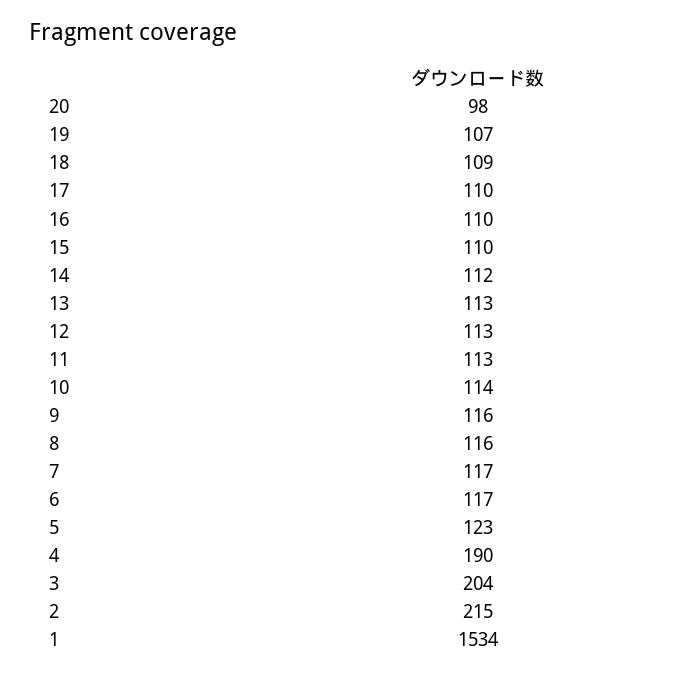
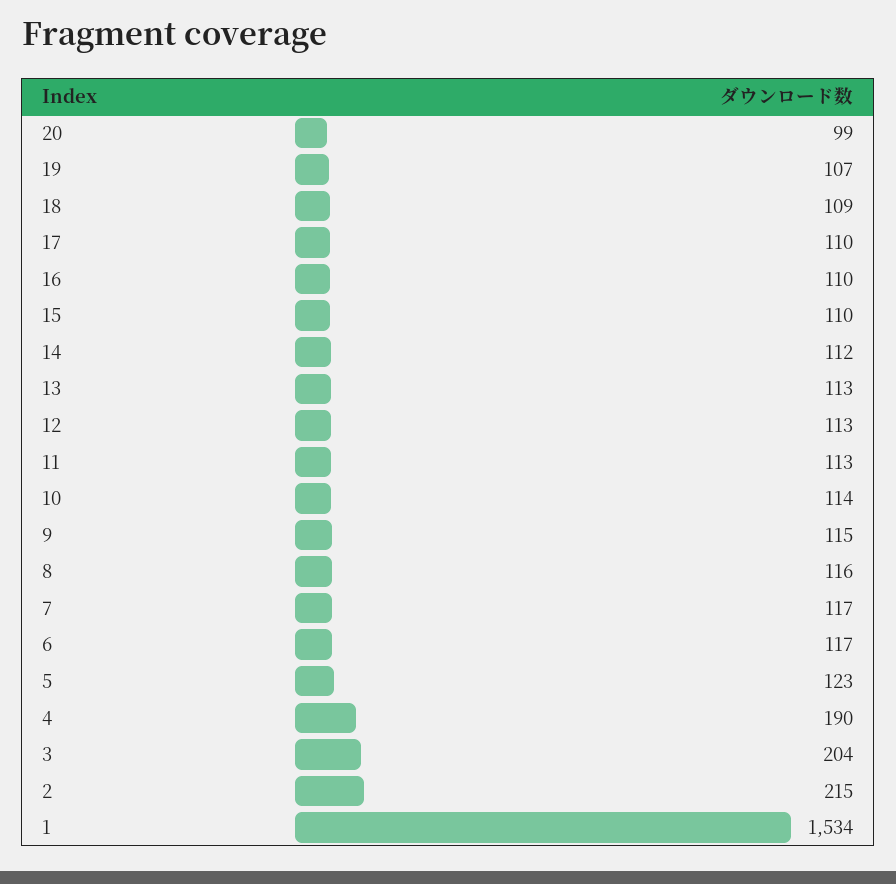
20: 98 -> 99
9: 116 -> 115

